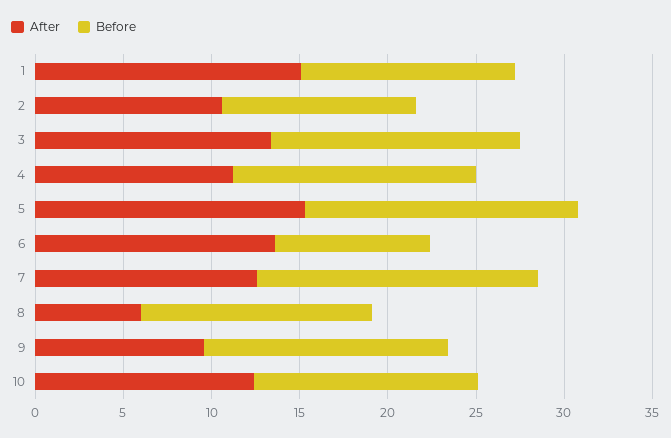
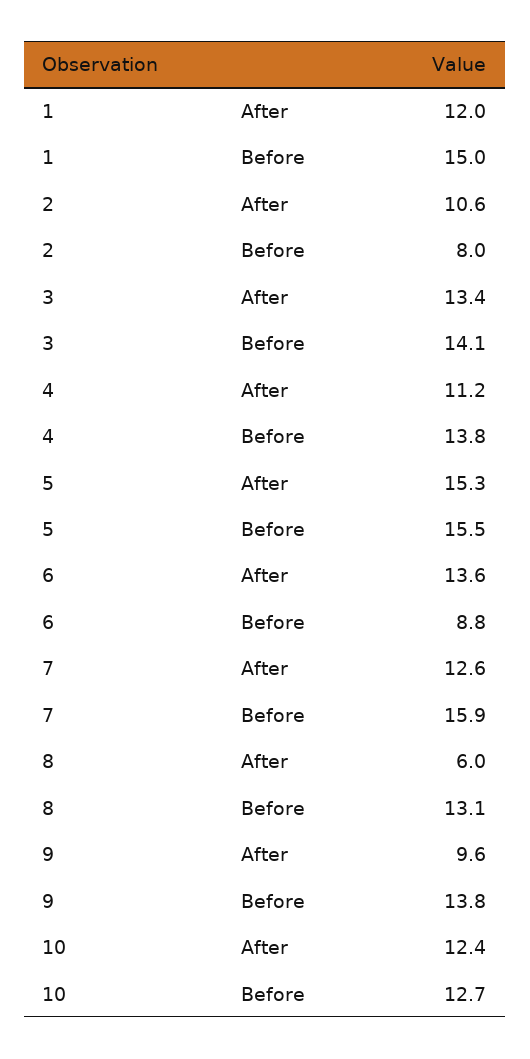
After, 1: 15 -> 12
Before, 1: 12 -> 15
Before, 2: 11 -> 8

